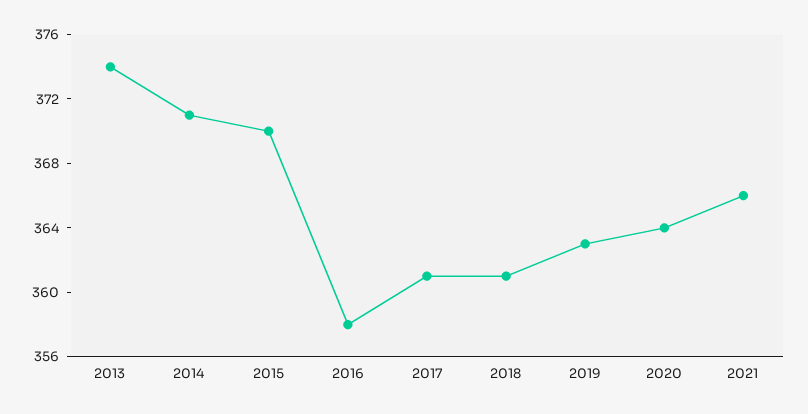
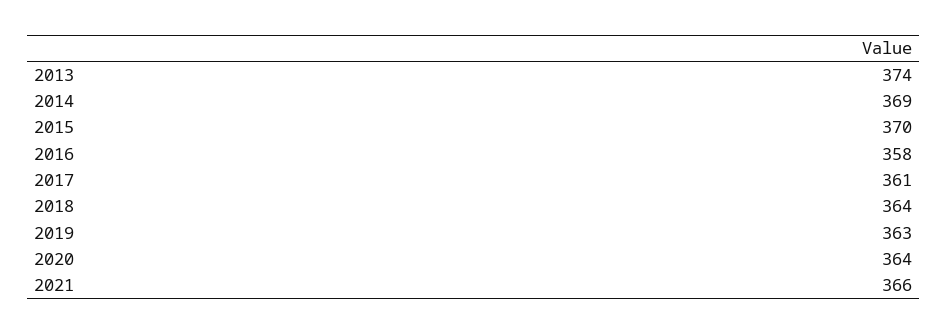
2014: 371 -> 369
2018: 361 -> 364

